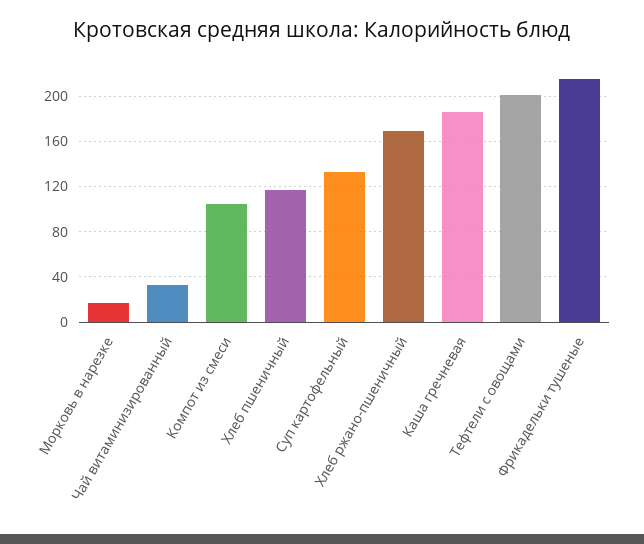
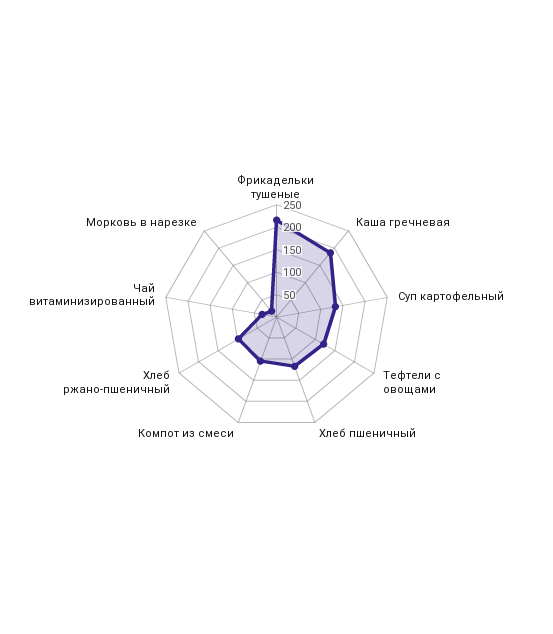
Хлеб ржано-пшеничный: 170 -> 100
Тефтели с овощами: 200 -> 125

